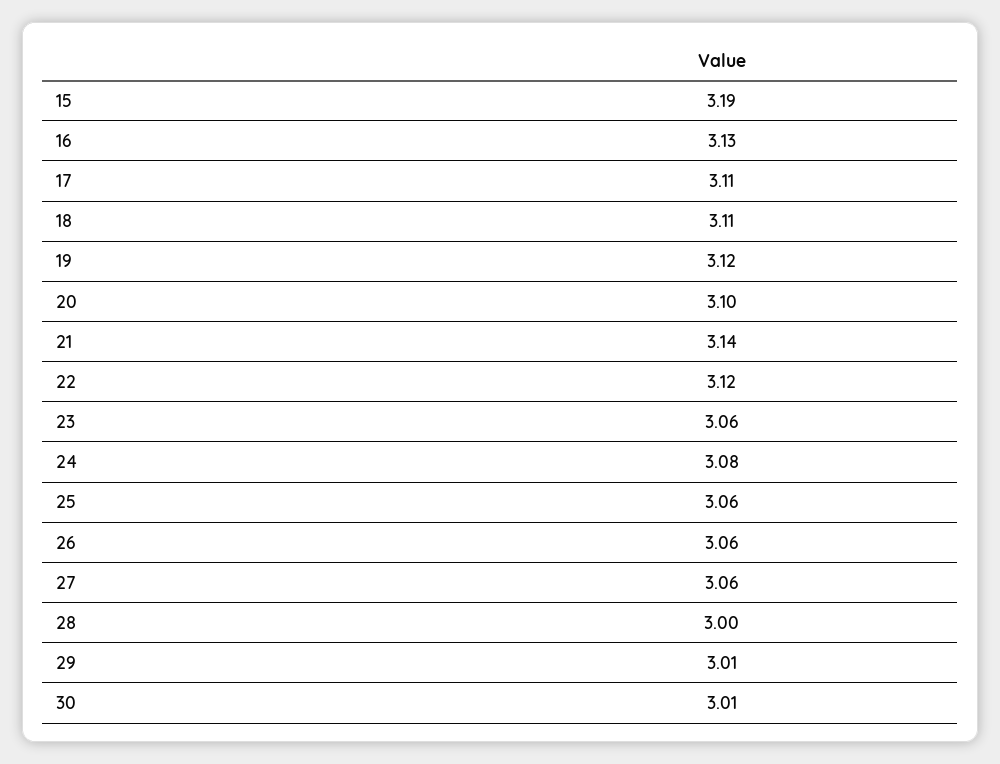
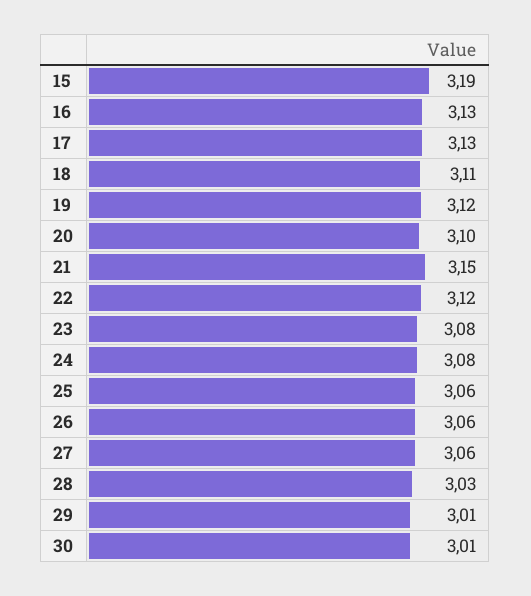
17: 3.11 -> 3.13
21: 3.14 -> 3.15
23: 3.06 -> 3.08
28: 3 -> 3.03

